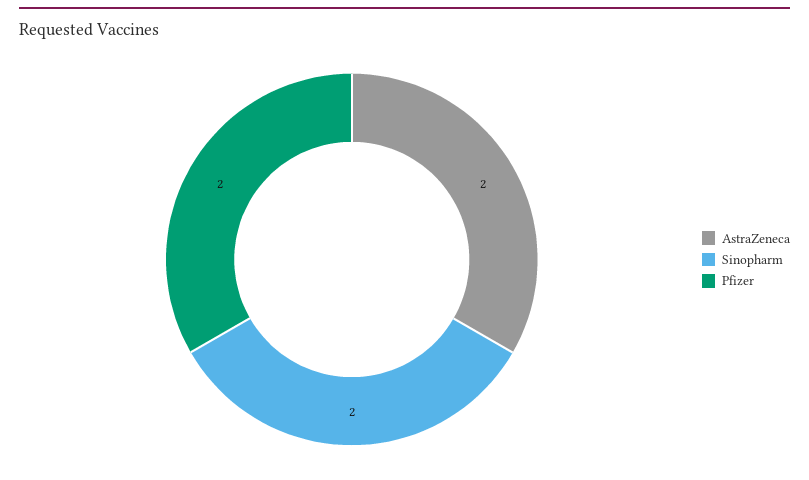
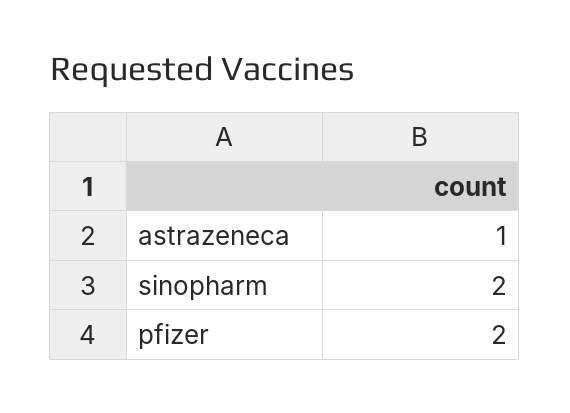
AstraZeneca: 2 -> 1

